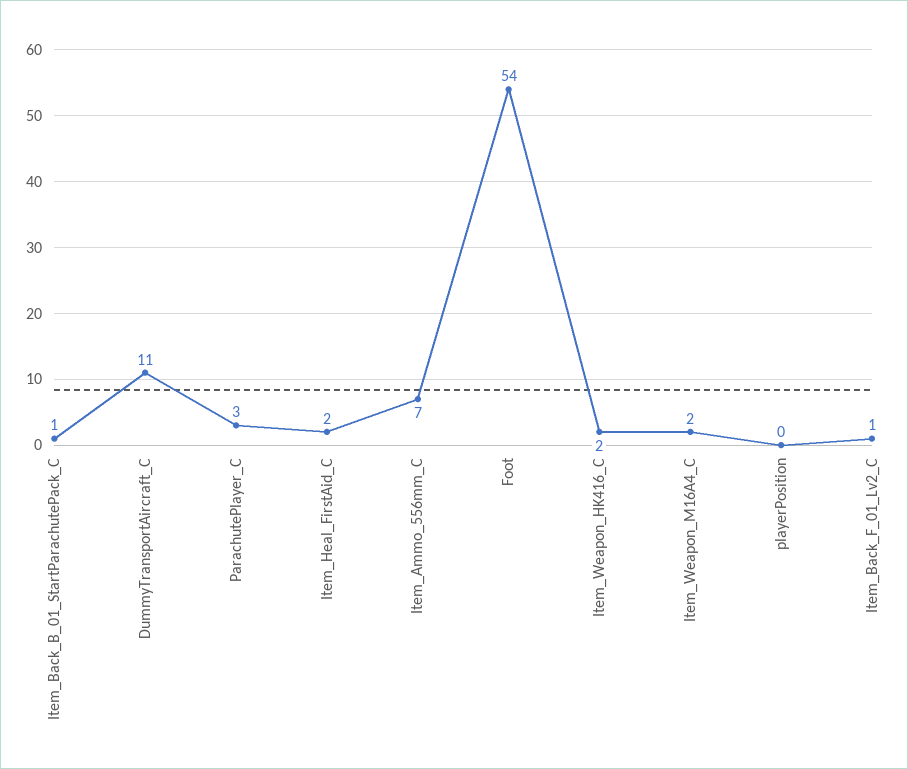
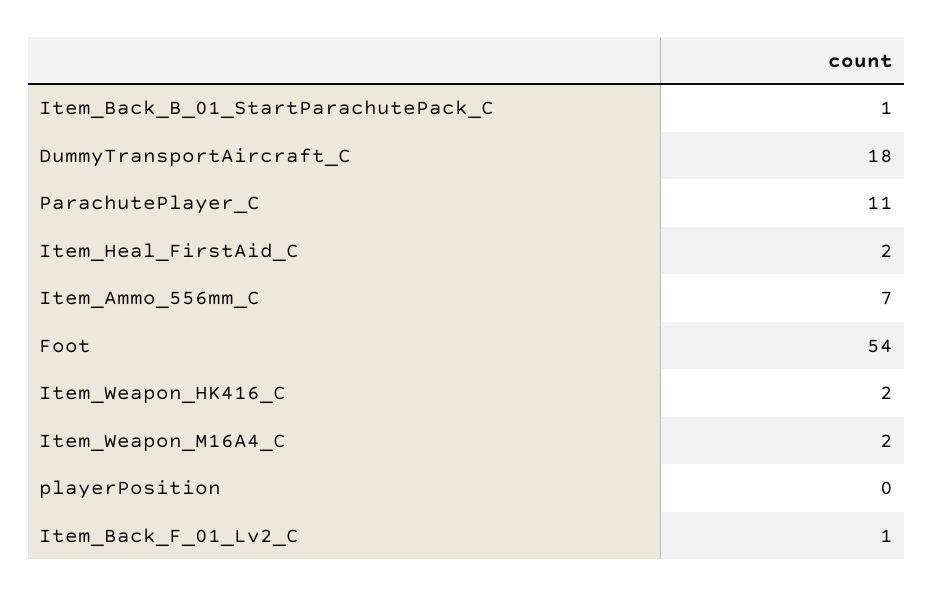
DummyTransportAircraft_C: 11 -> 18
ParachutePlayer_C: 3 -> 11

